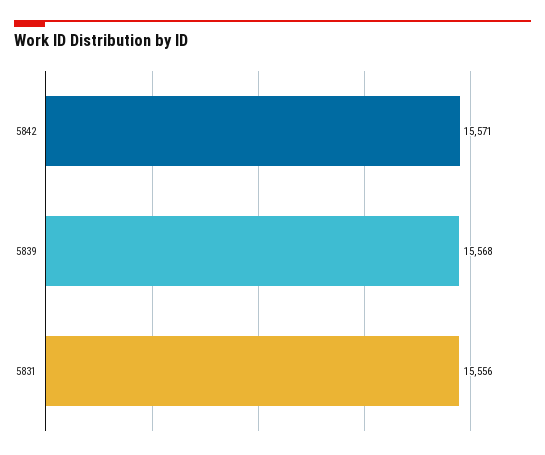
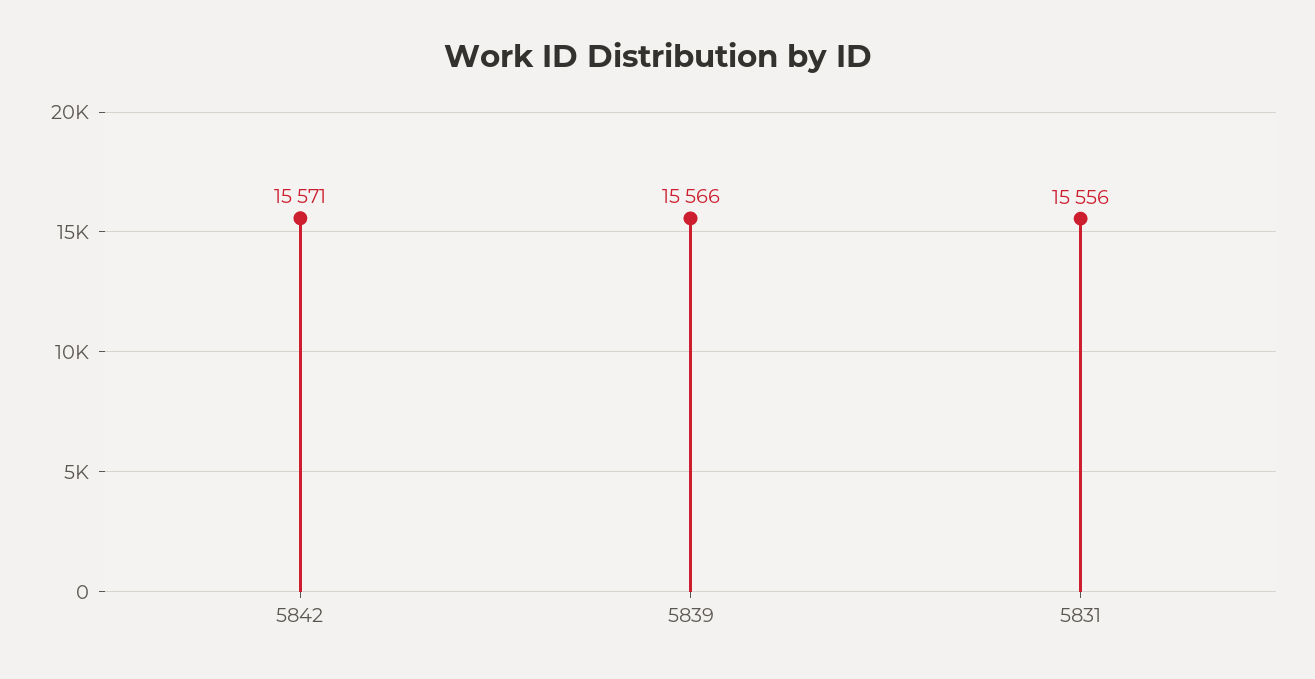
5839: 15568 -> 15566

